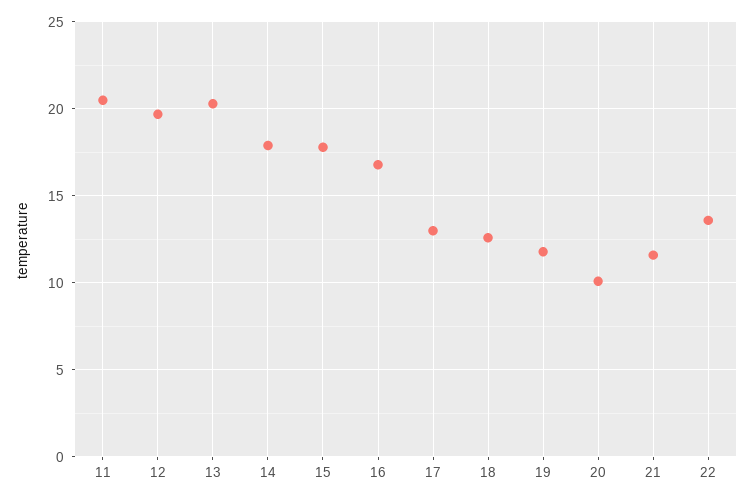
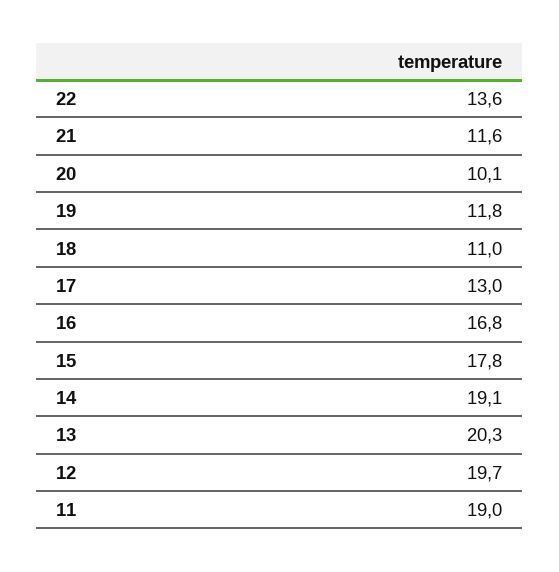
11: 20.5 -> 19
14: 18 -> 19.1
18: 12.5 -> 11

